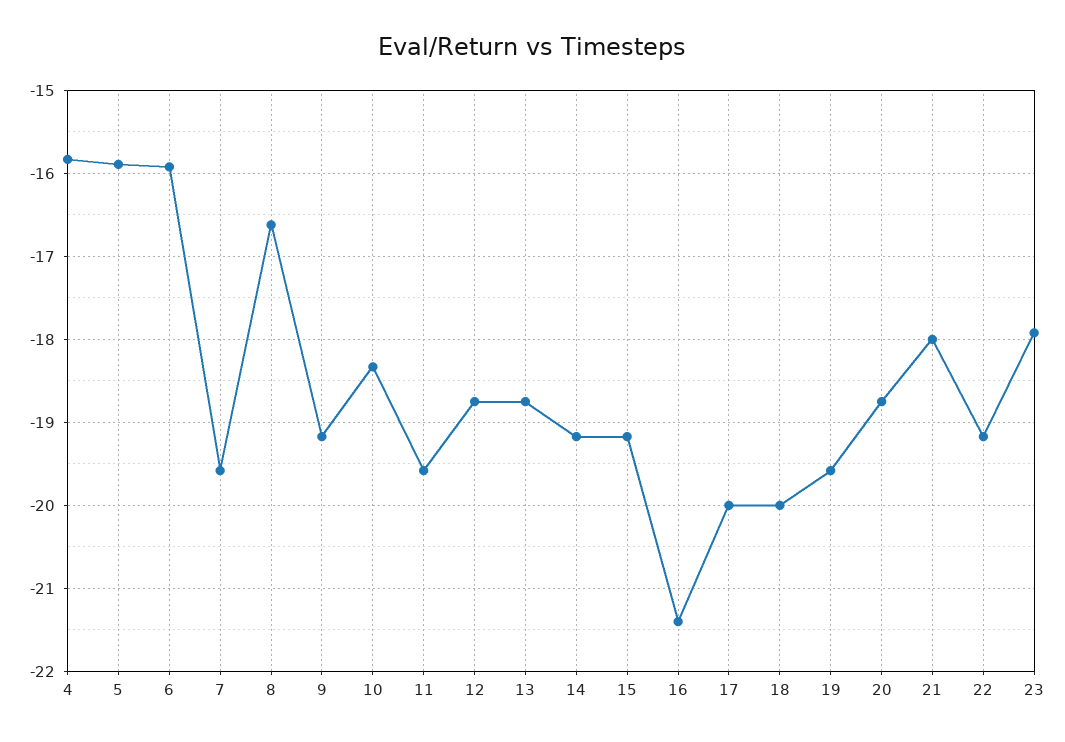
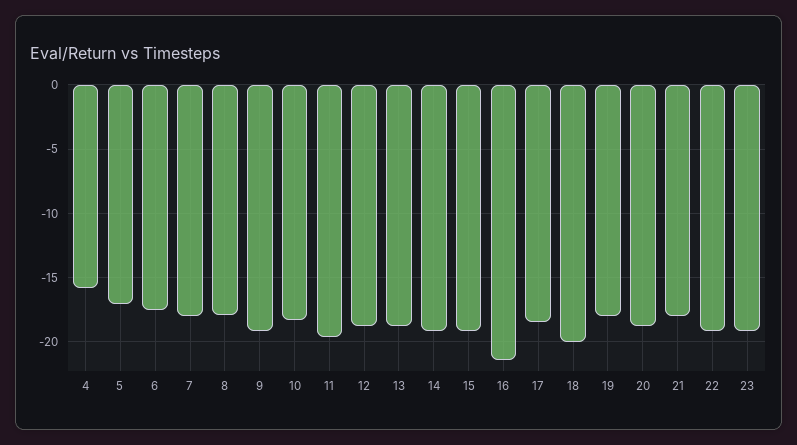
5: -15.9 -> -17
6: -15.9 -> -17.5
7: -19.6 -> -18
8: -16.6 -> -18
17: -20 -> -18.5
19: -19.6 -> -18
23: -17.9 -> -19

